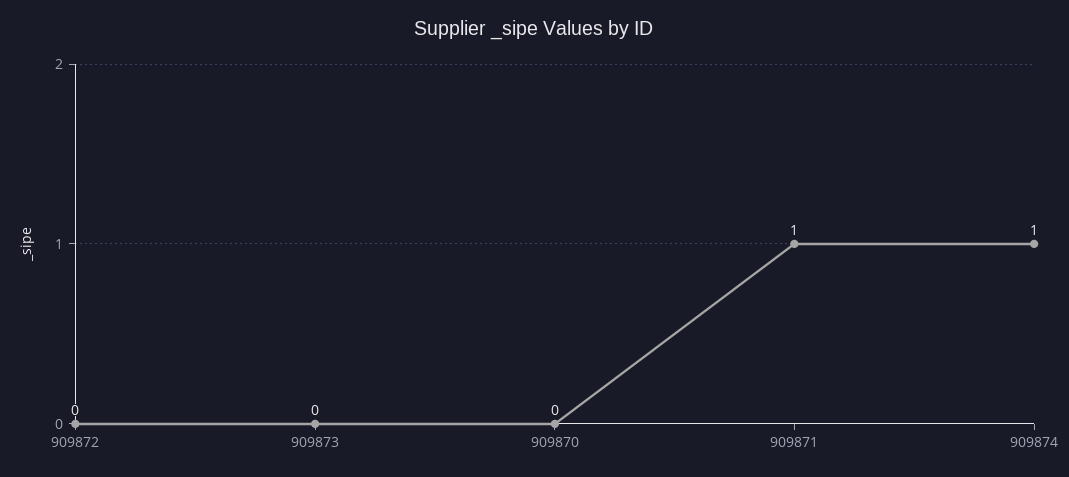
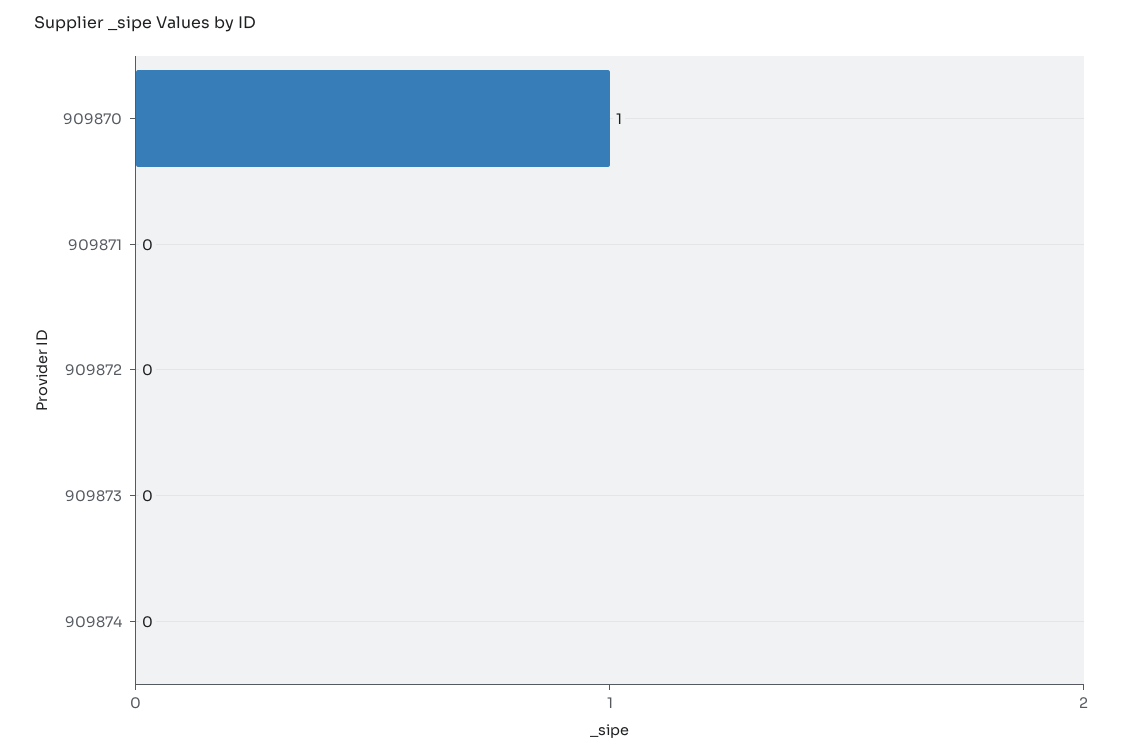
909870: 0 -> 1
909871: 1 -> 0
909874: 1 -> 0

